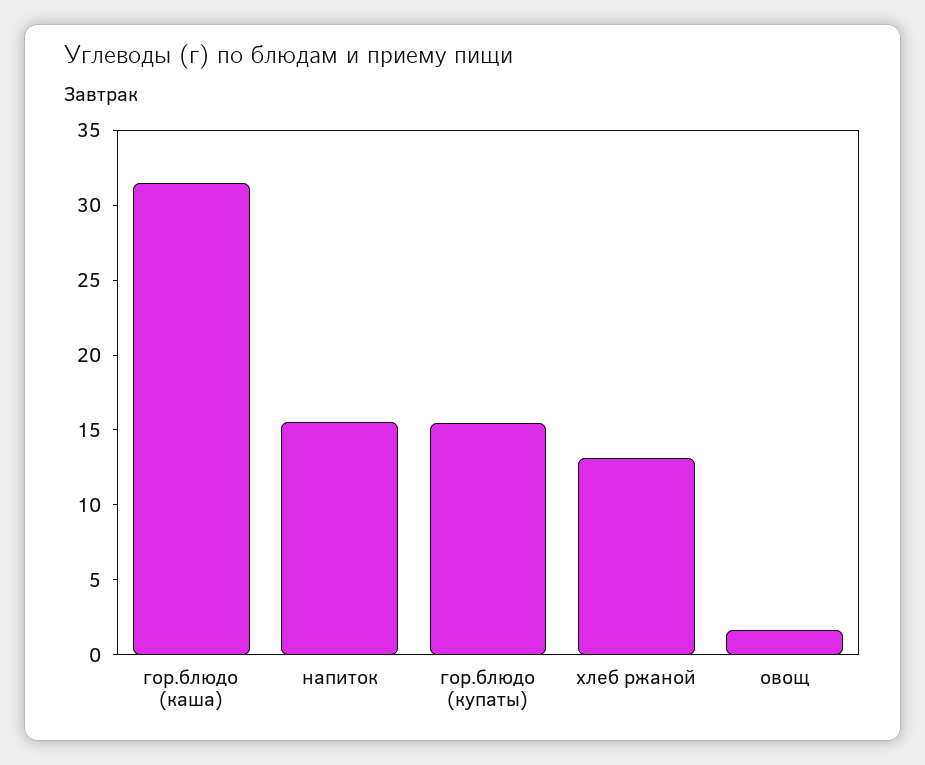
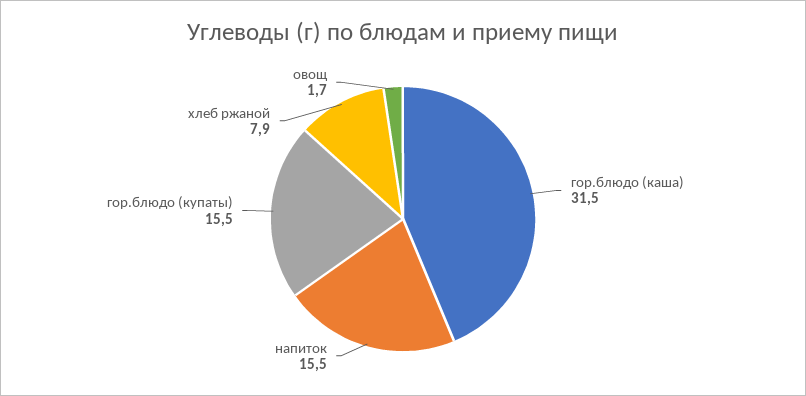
хлеб ржаной: 13 -> 7.9

